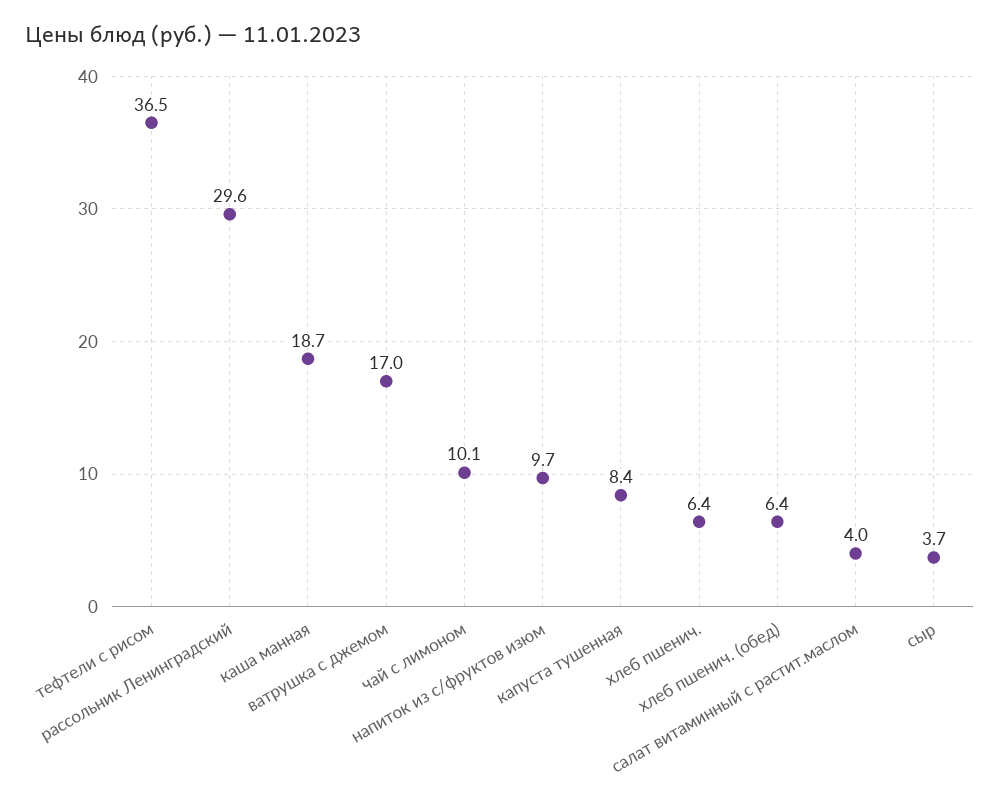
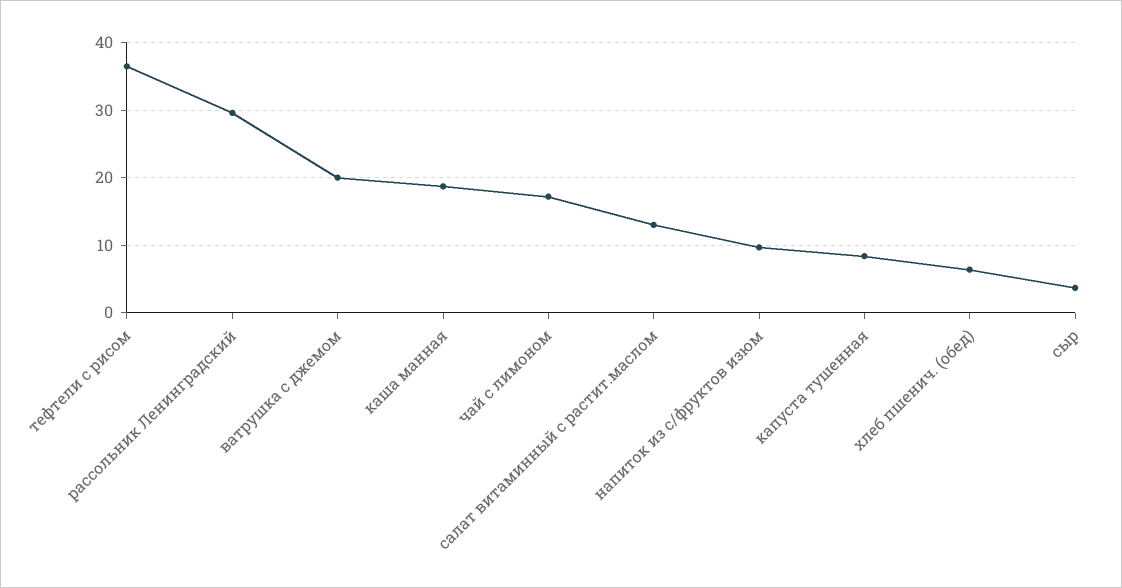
ватрушка с джемом: 17 -> 20
чай с лимоном: 10.1 -> 17
хлеб пшенич.: 6.4 -> none
салат витаминный с растит.маслом: 4 -> 13

